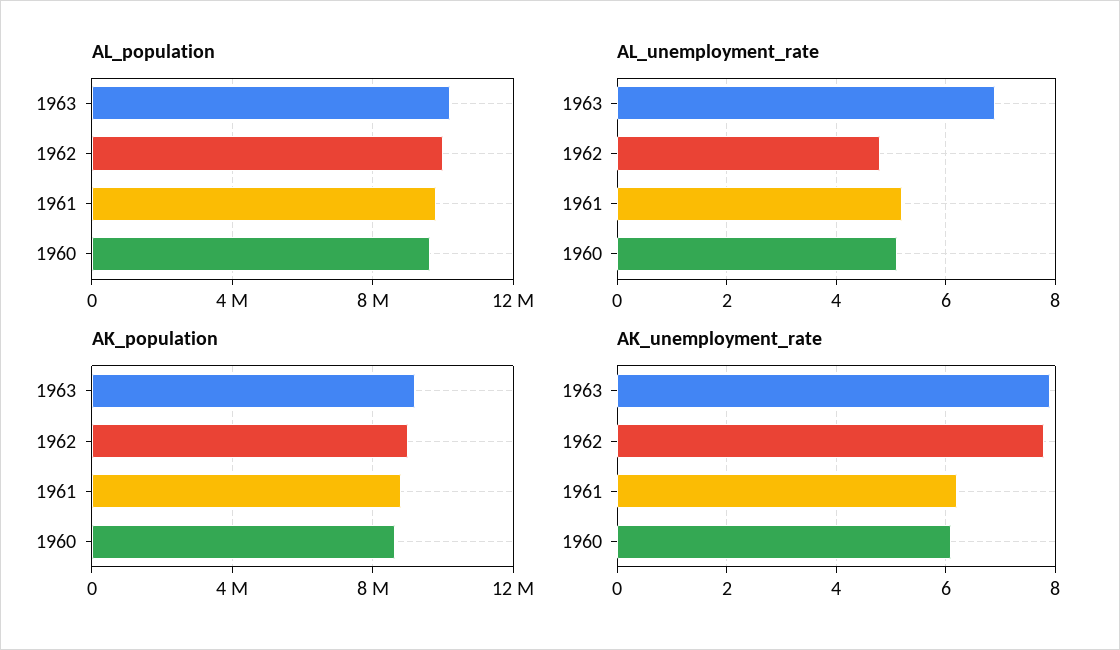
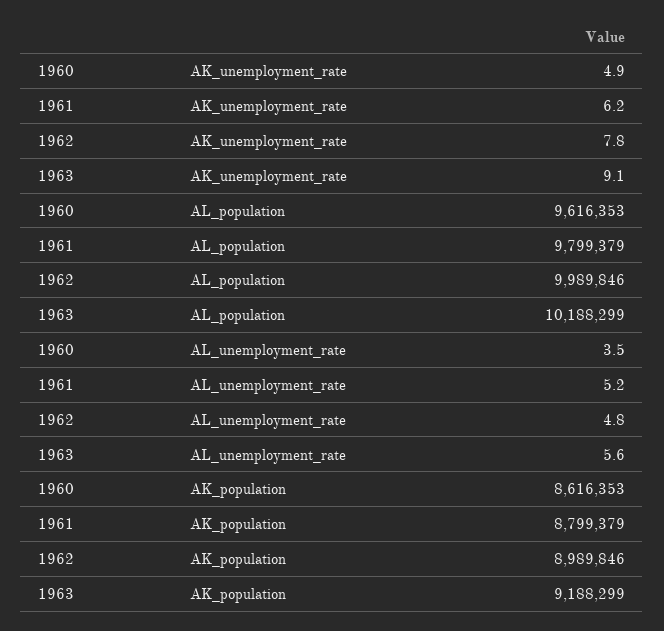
AL_unemployment_rate, 1963: 7 -> 5.6
AL_unemployment_rate, 1960: 5 -> 3.5
AK_unemployment_rate, 1963: 8 -> 9.1
AK_unemployment_rate, 1960: 6 -> 4.9

